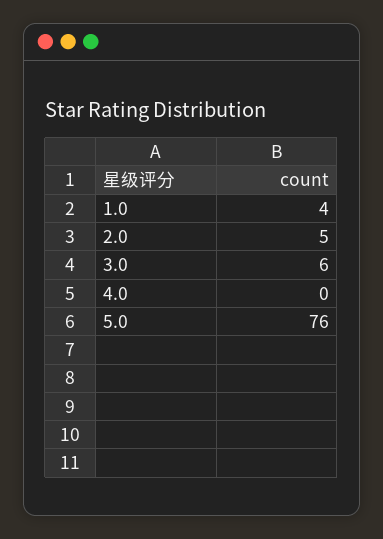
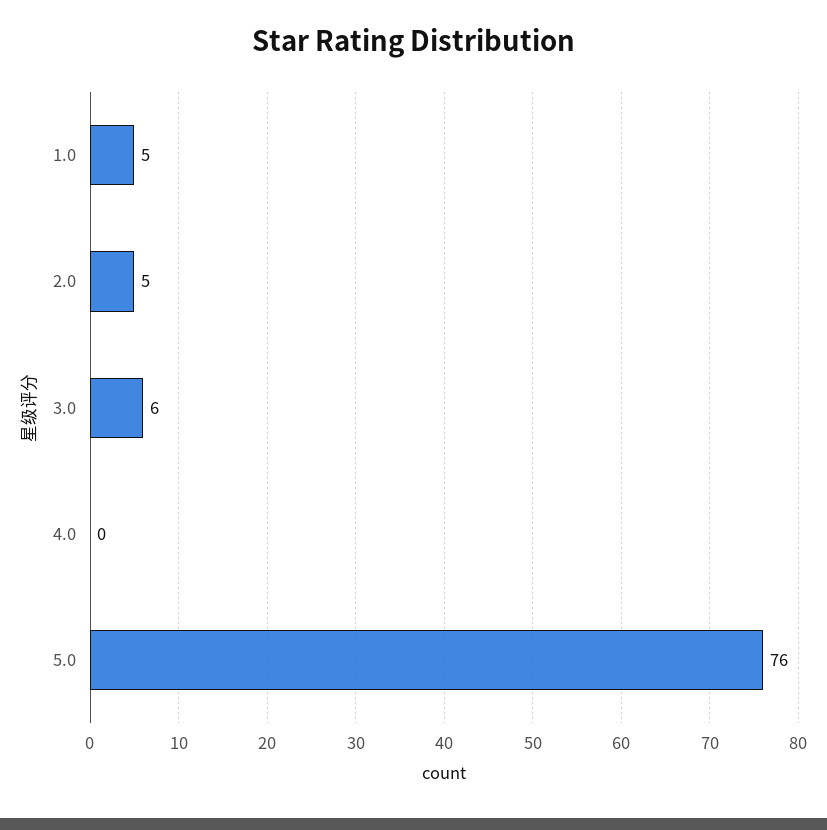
1.0: 4 -> 5

